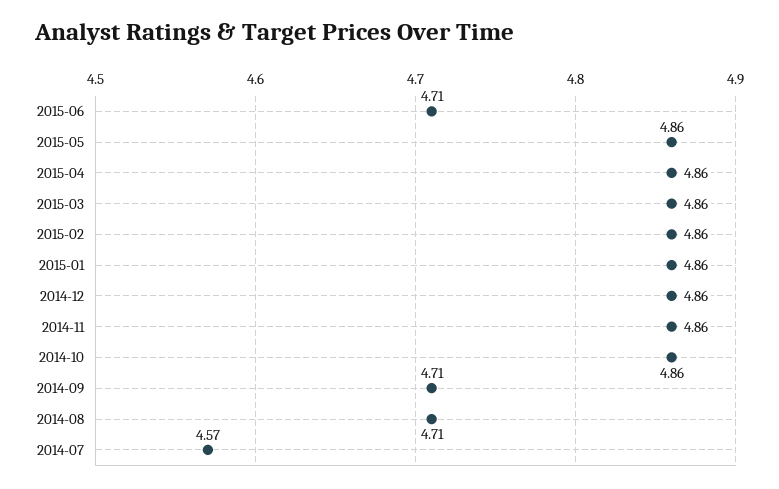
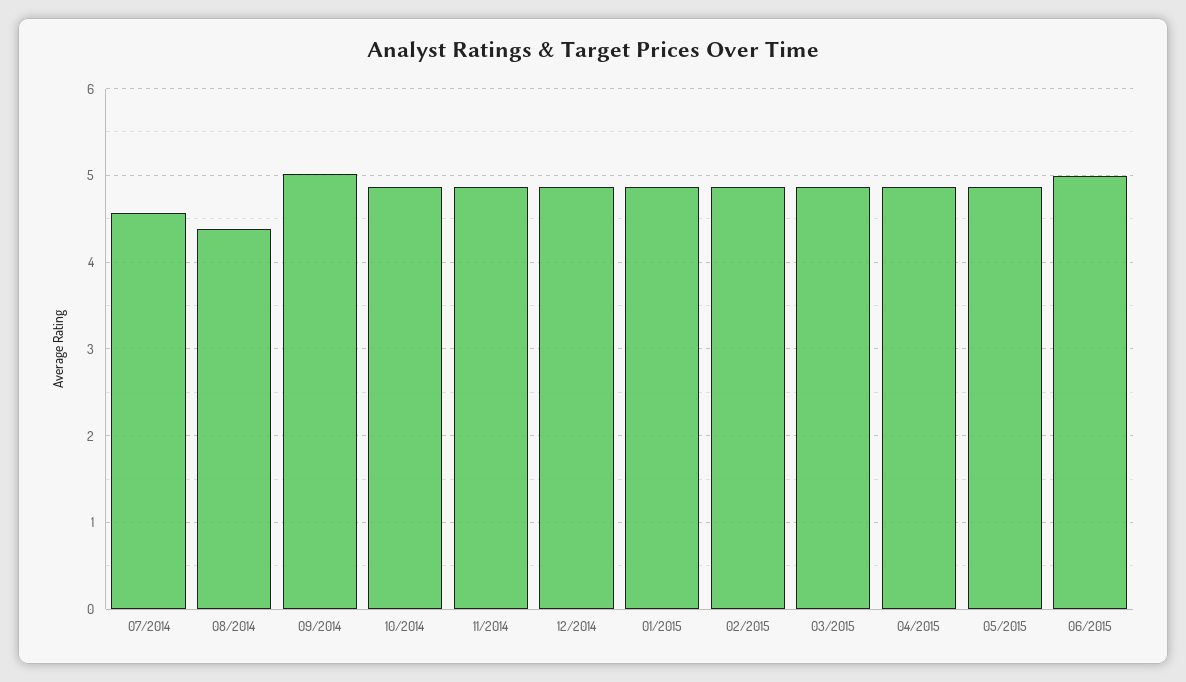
2015-06: 4.71 -> 5
2014-09: 4.71 -> 5
2014-08: 4.71 -> 4.4

